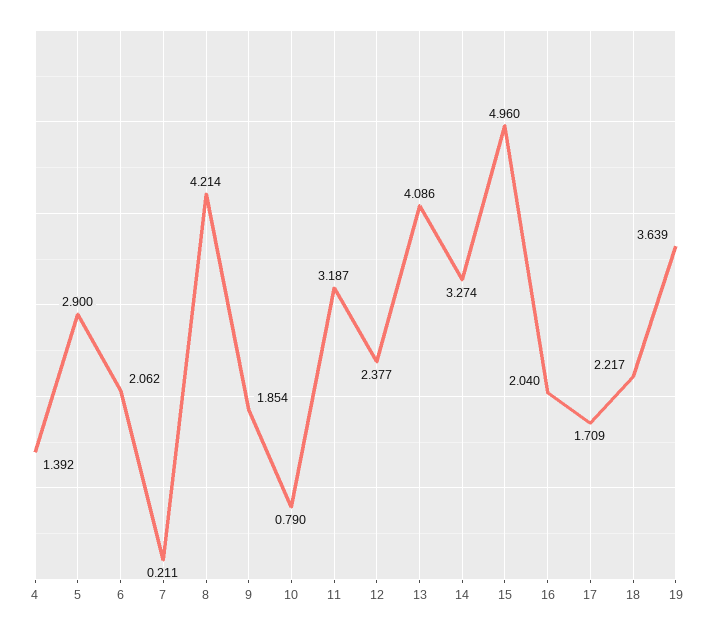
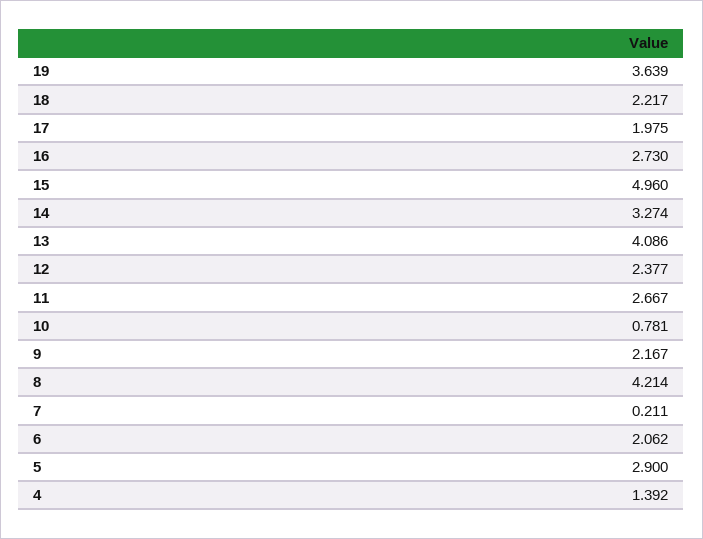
9: 1.854 -> 2.167
10: 0.79 -> 0.781
11: 3.187 -> 2.667
16: 2.04 -> 2.73
17: 1.709 -> 1.975

